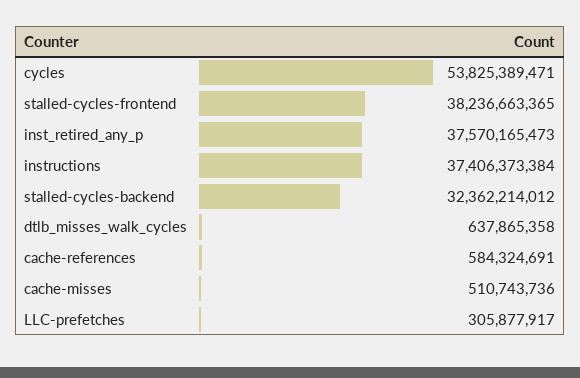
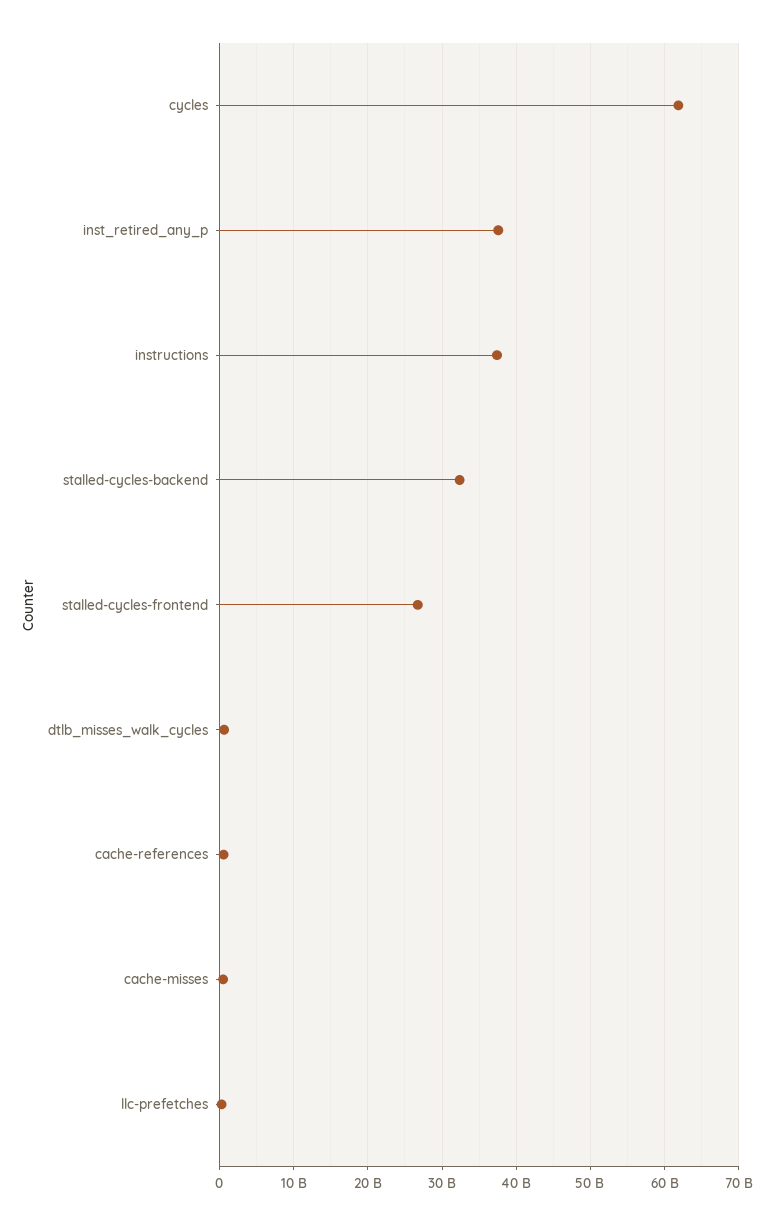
cycles: 53825389471 -> 62000000000
stalled-cycles-frontend: 38236663365 -> 27000000000

